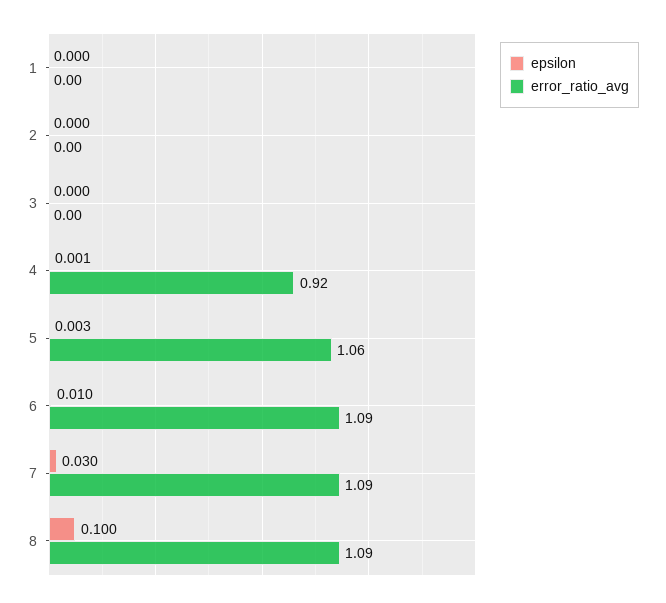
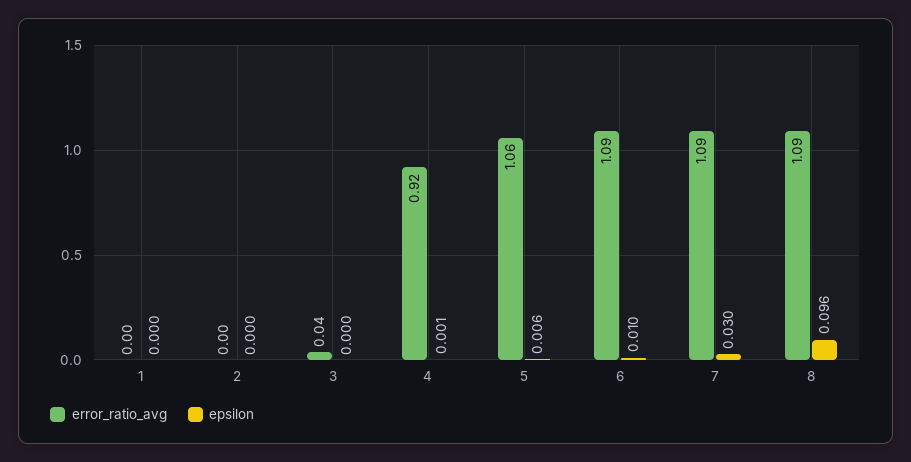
error_ratio_avg, 3: 0 -> 0.04
epsilon, 5: 0.003 -> 0.006
epsilon, 8: 0.1 -> 0.096

